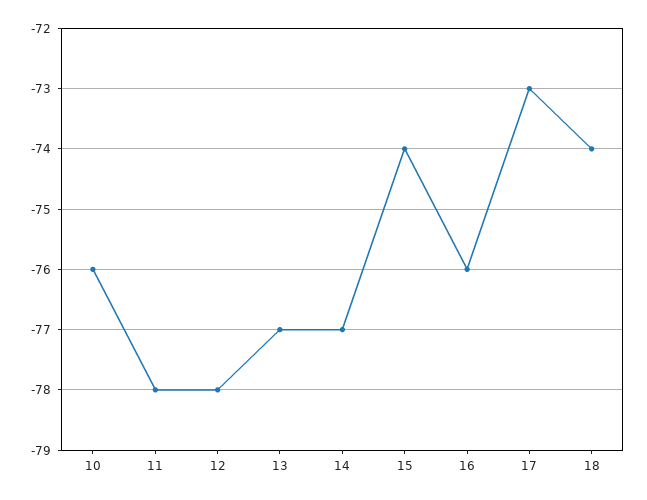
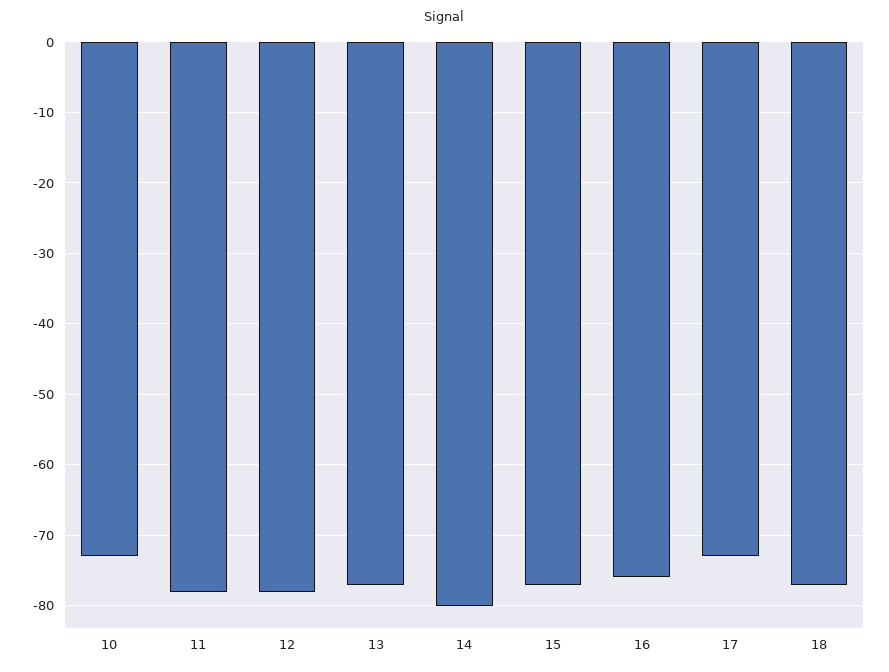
10: -76 -> -73
14: -77 -> -80
15: -74 -> -77
18: -74 -> -77

